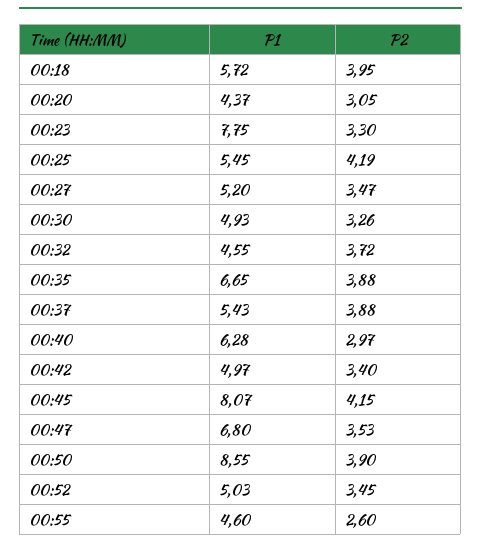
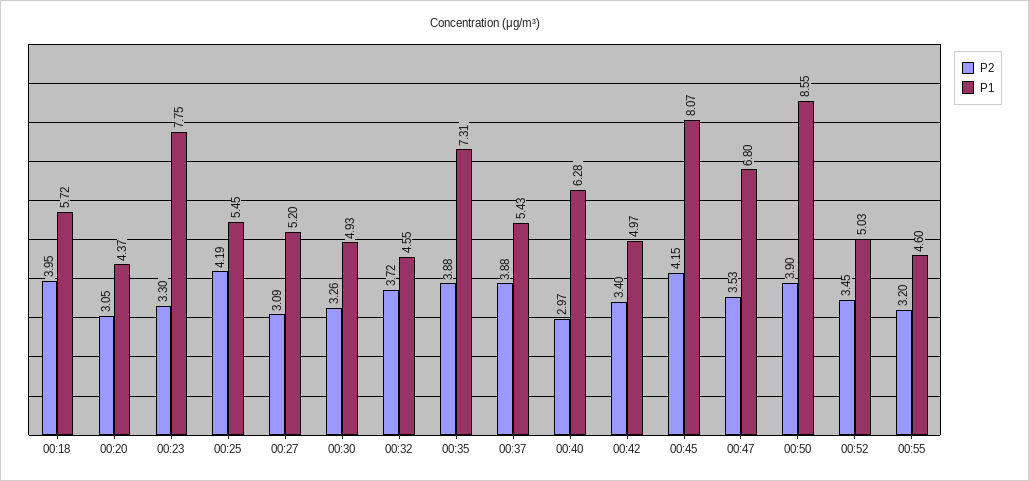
P2, 00:27: 3.47 -> 3.09
P1, 00:35: 6.65 -> 7.31
P2, 00:55: 2.6 -> 3.2

